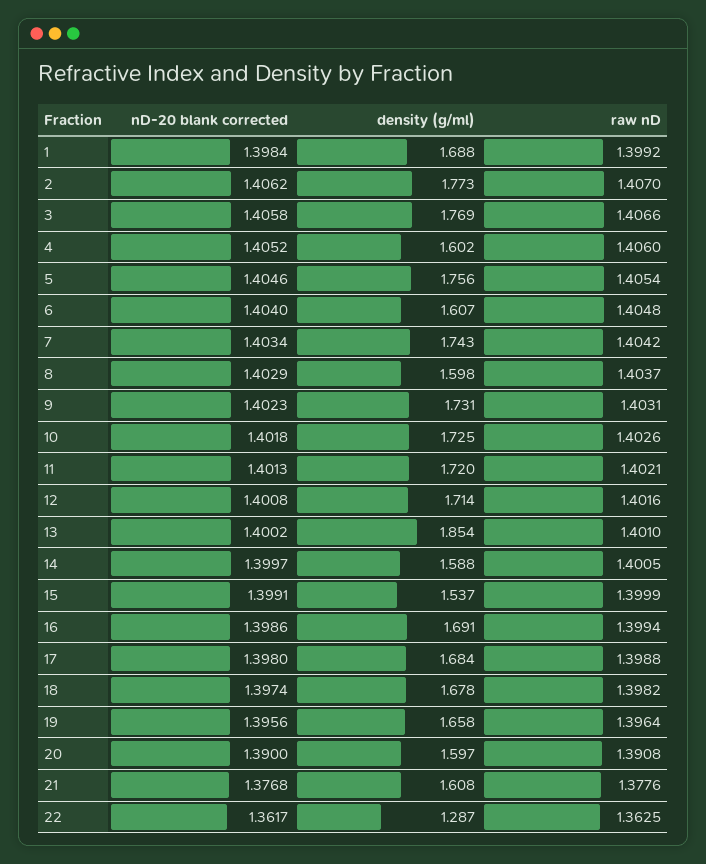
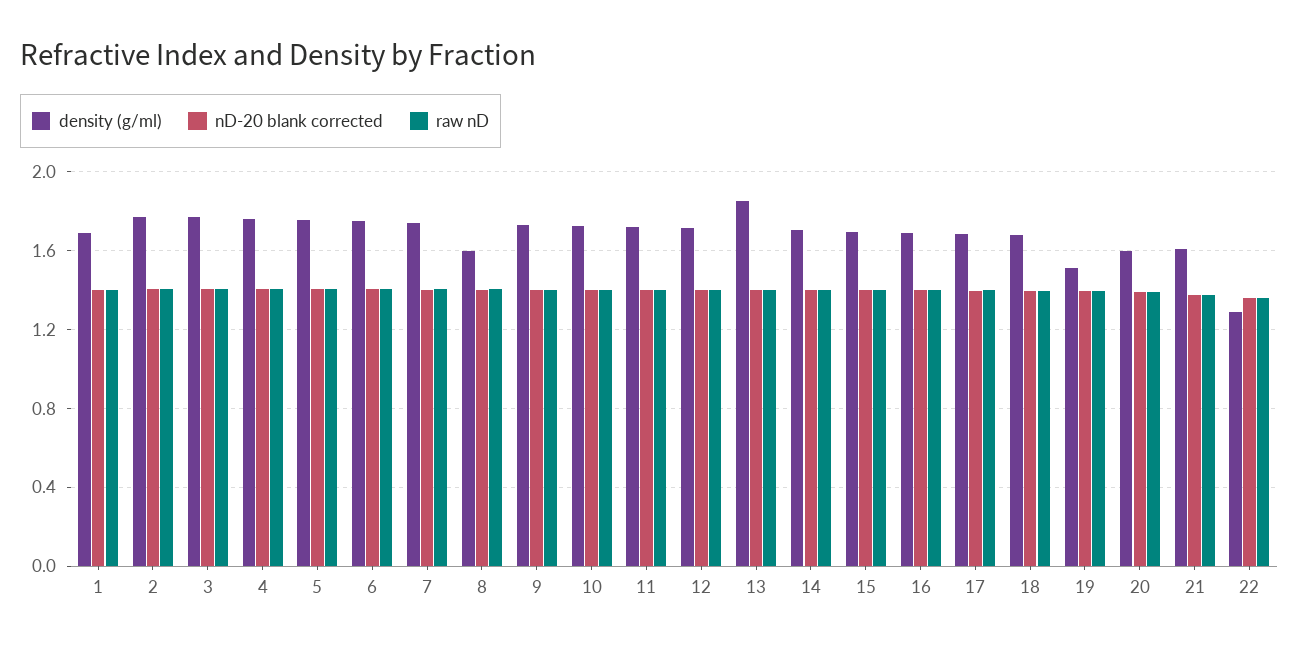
density (g/ml), 4: 1.602 -> 1.75
density (g/ml), 6: 1.607 -> 1.75
density (g/ml), 14: 1.588 -> 1.7
density (g/ml), 15: 1.537 -> 1.7
density (g/ml), 19: 1.658 -> 1.5

